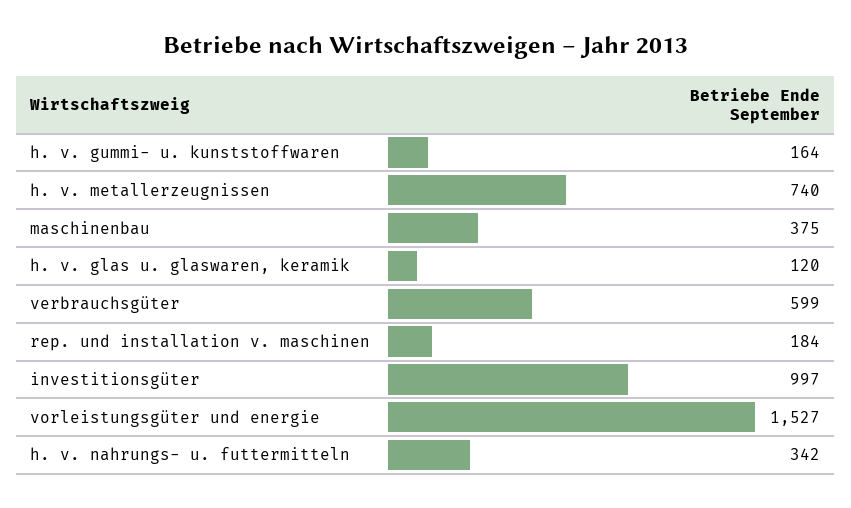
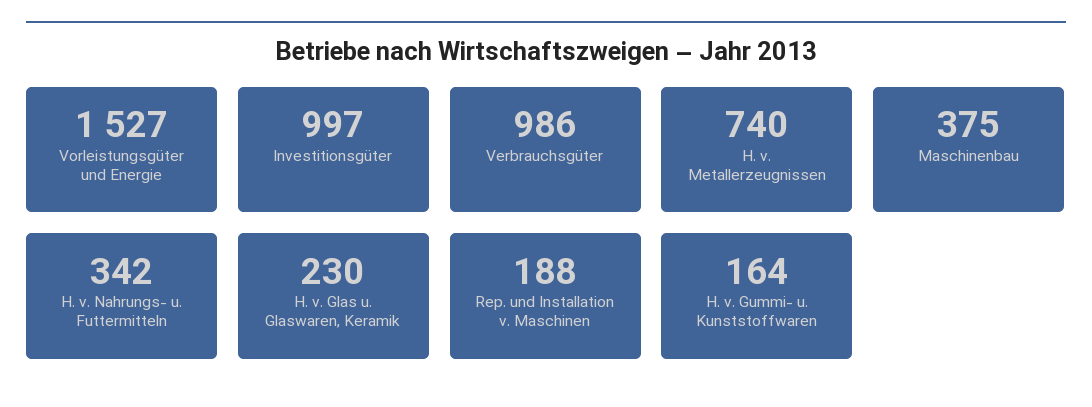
h. v. glas u. glaswaren, keramik: 120 -> 230
verbrauchsgüter: 599 -> 986
rep. und installation v. maschinen: 184 -> 188

